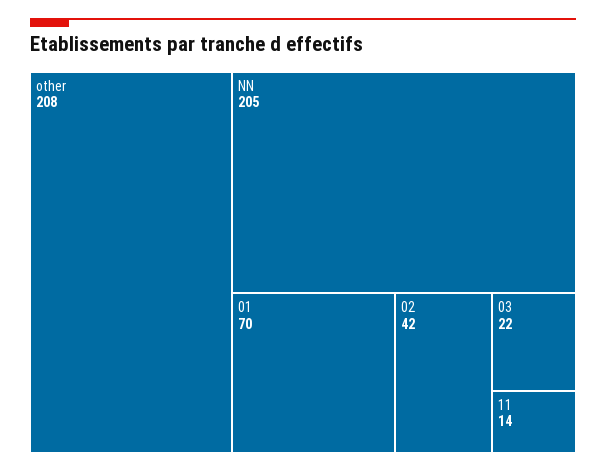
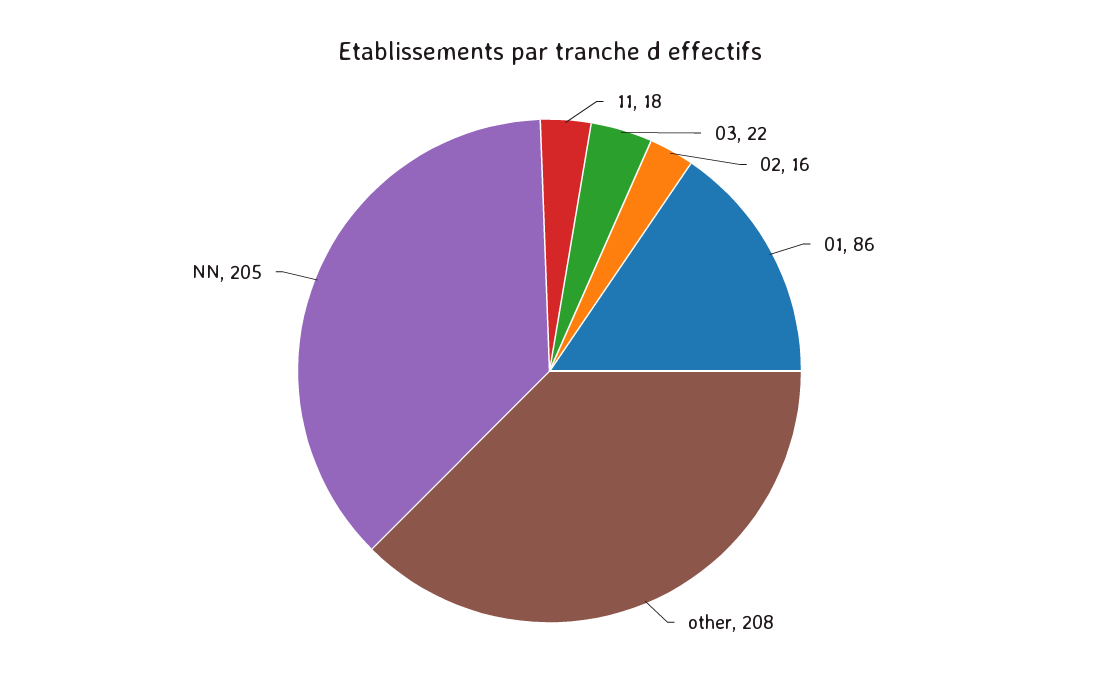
01: 70 -> 86
02: 42 -> 16
11: 14 -> 18

